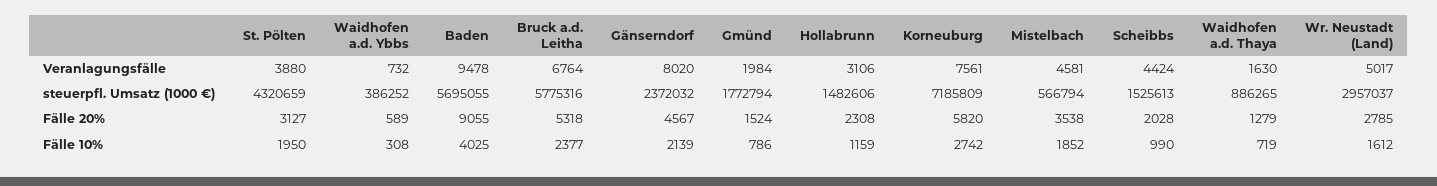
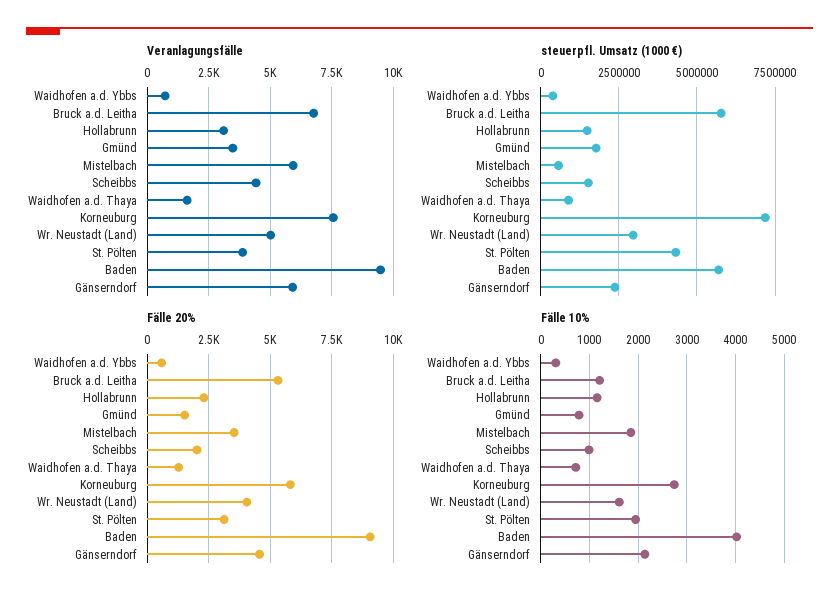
Veranlagungsfälle, Gänserndorf: 8020 -> 6000
Veranlagungsfälle, Gmünd: 1984 -> 3500
Veranlagungsfälle, Mistelbach: 4581 -> 6000
Fälle 20%, Wr. Neustadt (Land): 2785 -> 4000
Fälle 10%, Bruck a.d. Leitha: 2377 -> 1200

